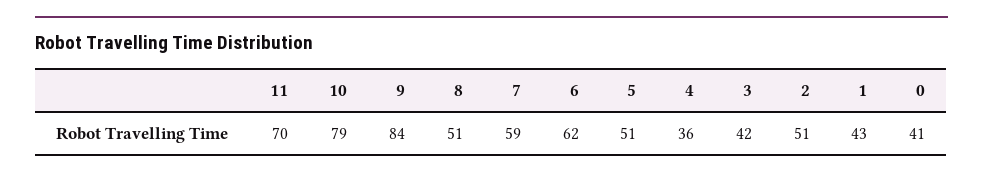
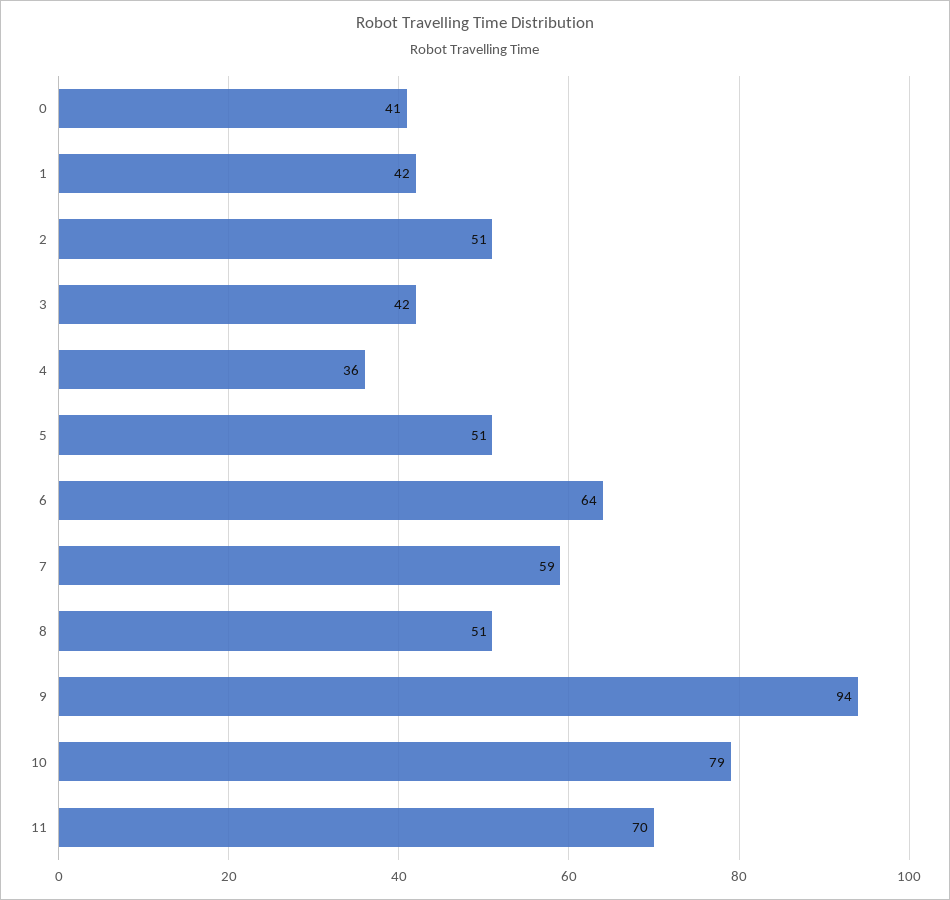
9: 84 -> 94
6: 62 -> 64
1: 43 -> 42

